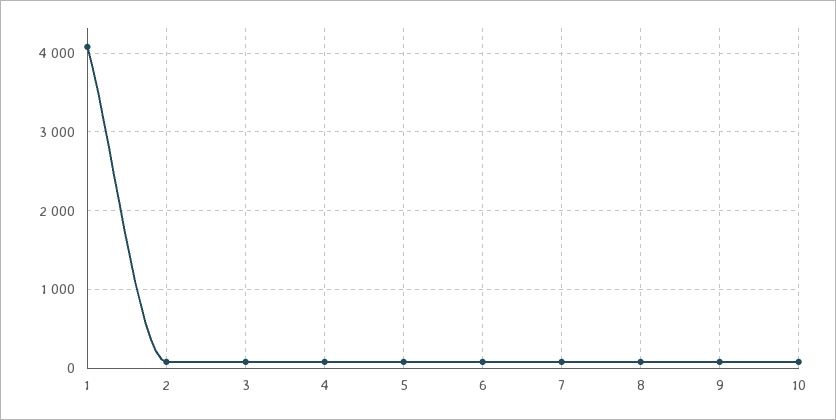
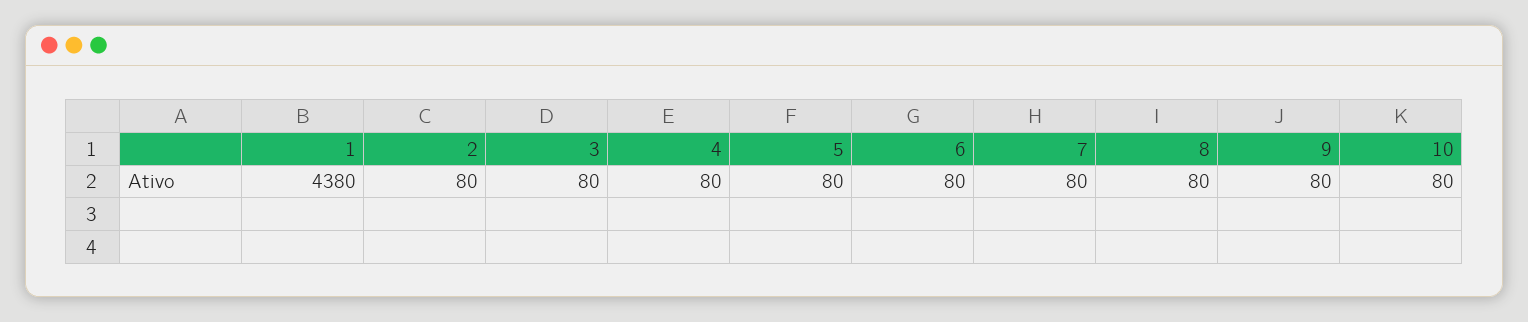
1: 4100 -> 4380

